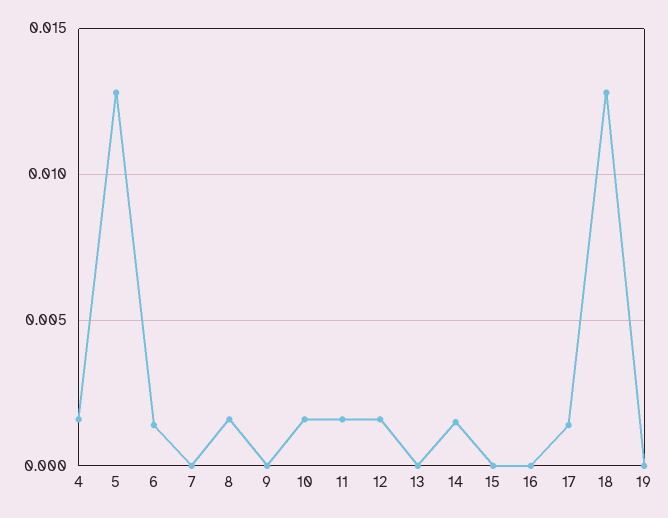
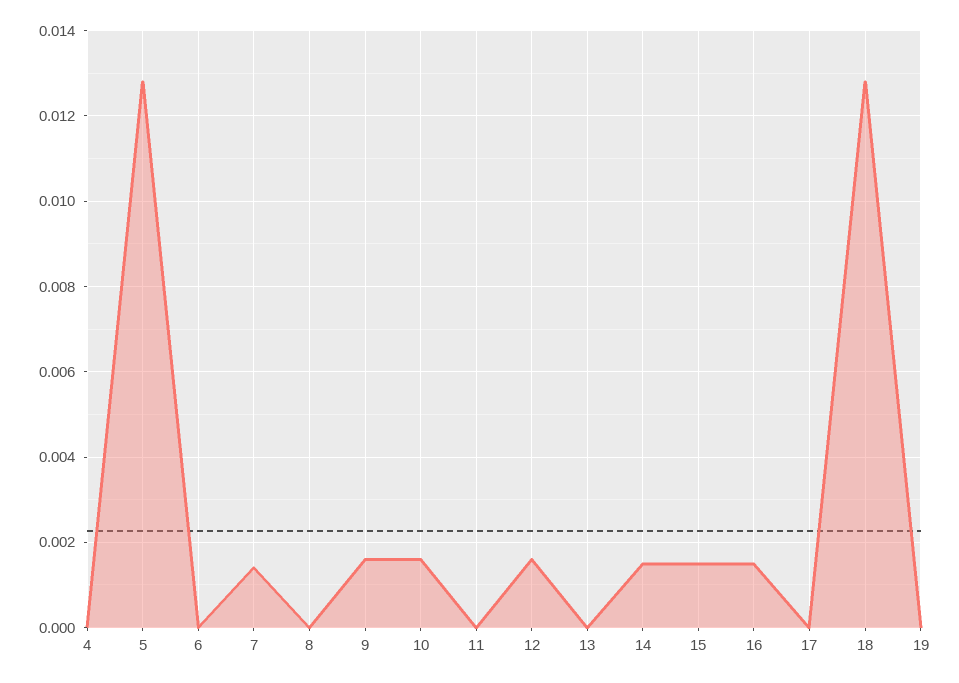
4: 0.0015 -> 0
6: 0.0015 -> 0
7: 0 -> 0.0015
8: 0.0015 -> 0
9: 0 -> 0.0015
11: 0.0015 -> 0
15: 0 -> 0.0015
16: 0 -> 0.0015
17: 0.0015 -> 0

